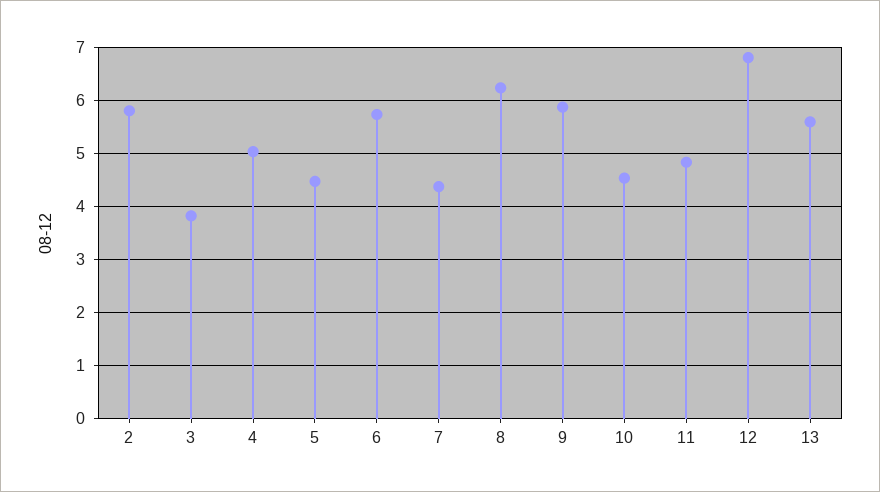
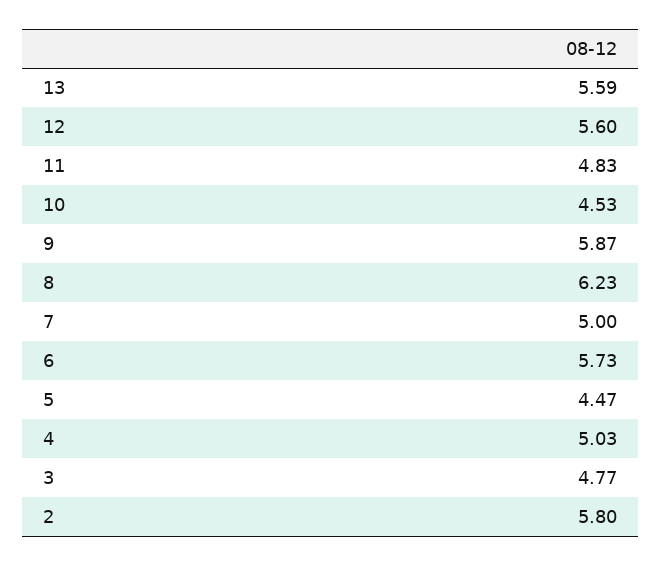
3: 3.8 -> 4.77
7: 4.4 -> 5
12: 6.8 -> 5.6

